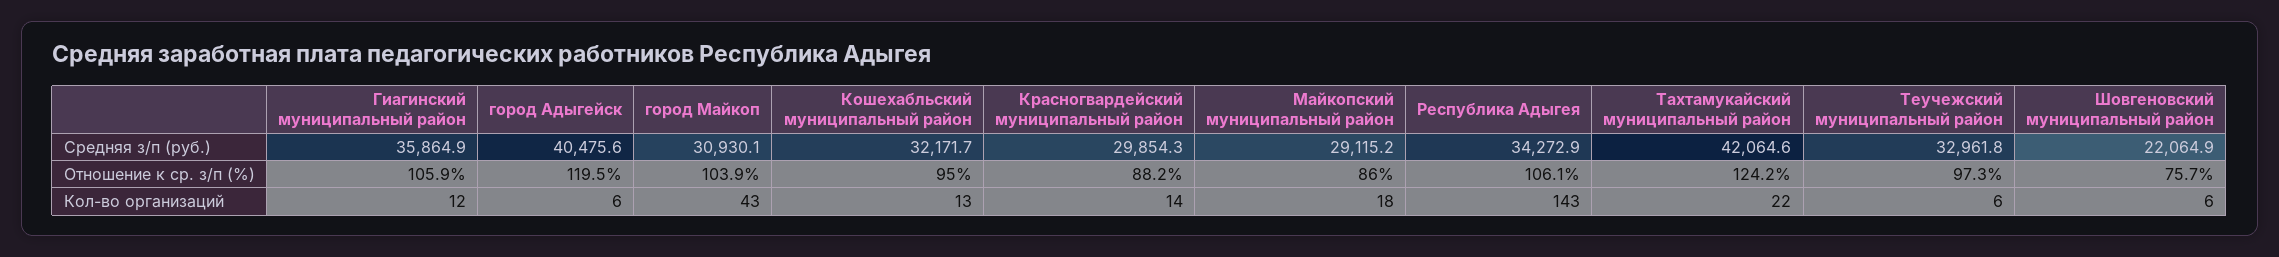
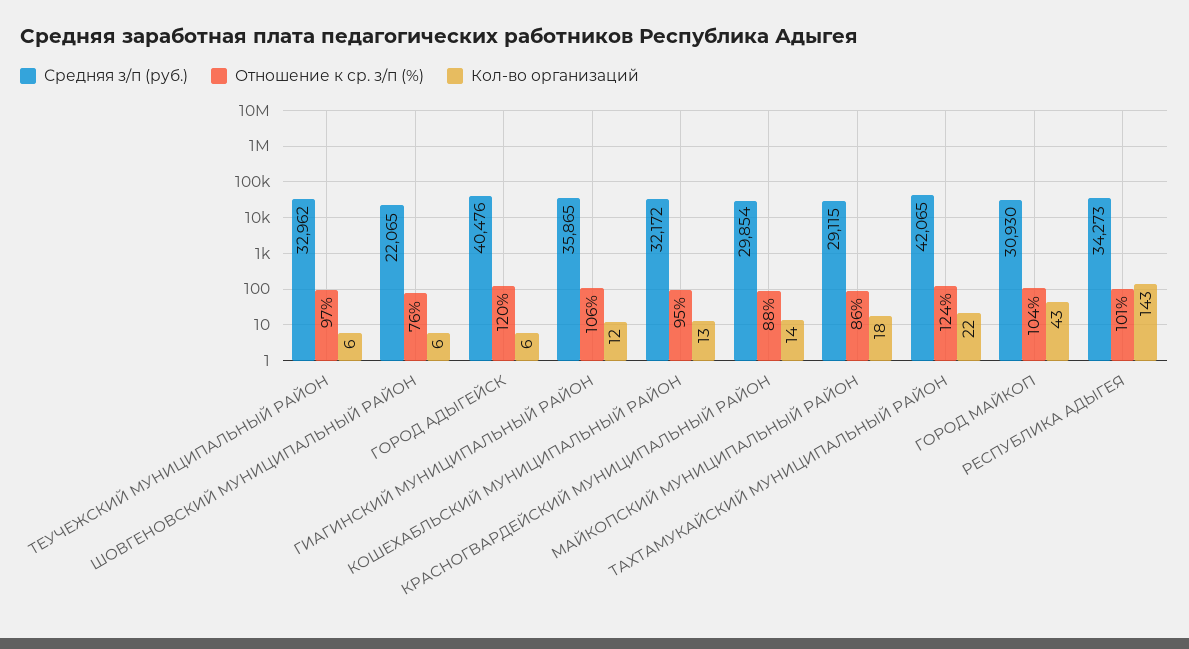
Отношение к ср. з/п (%), Республика Адыгея: 106.1 -> 101

